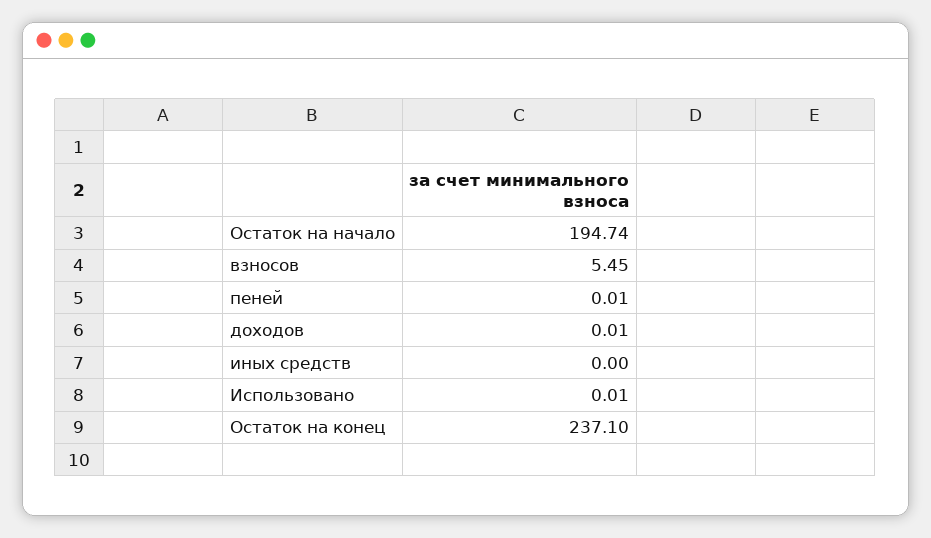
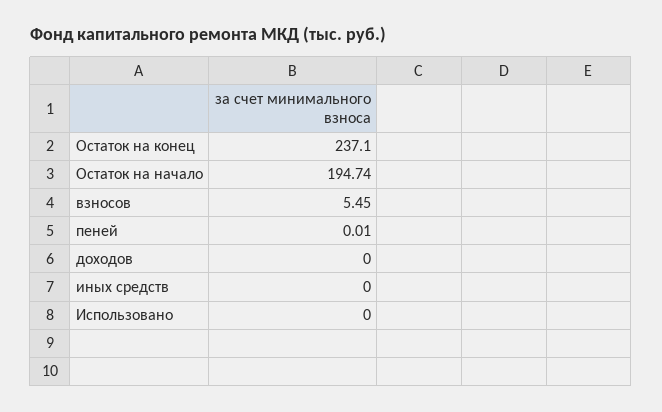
доходов: 0.01 -> 0
Использовано: 0.01 -> 0

